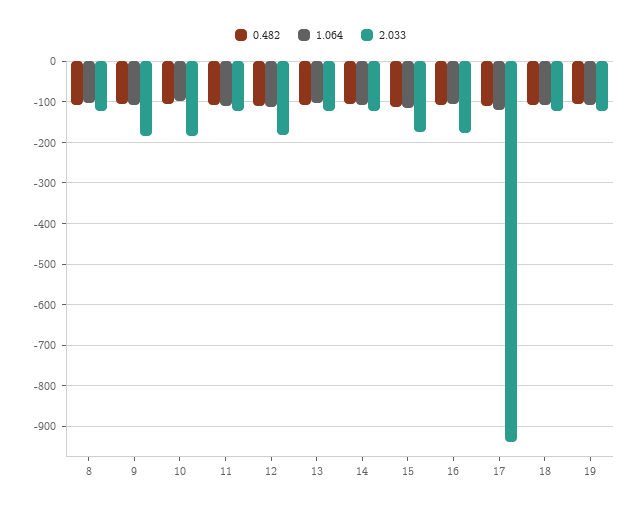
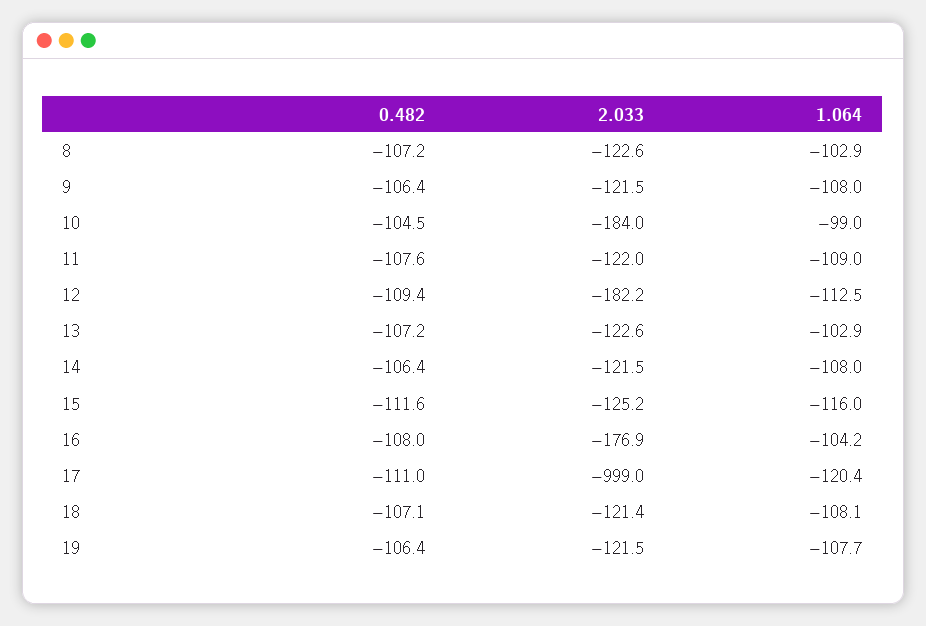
2.033, 9: -180 -> -121.5
2.033, 15: -180 -> -125.2
2.033, 17: -940 -> -999

